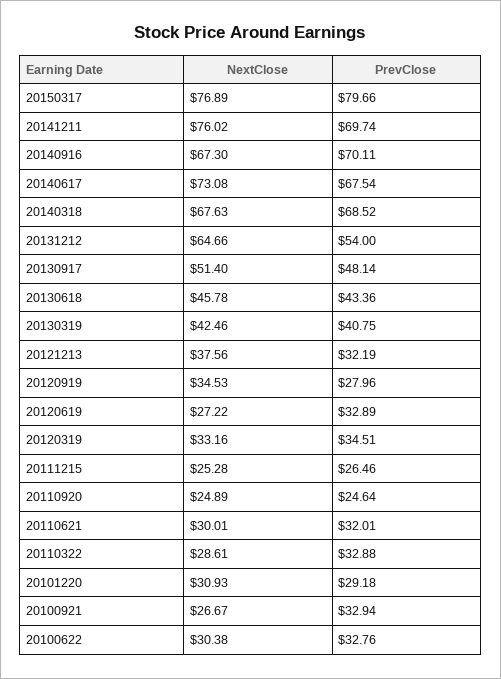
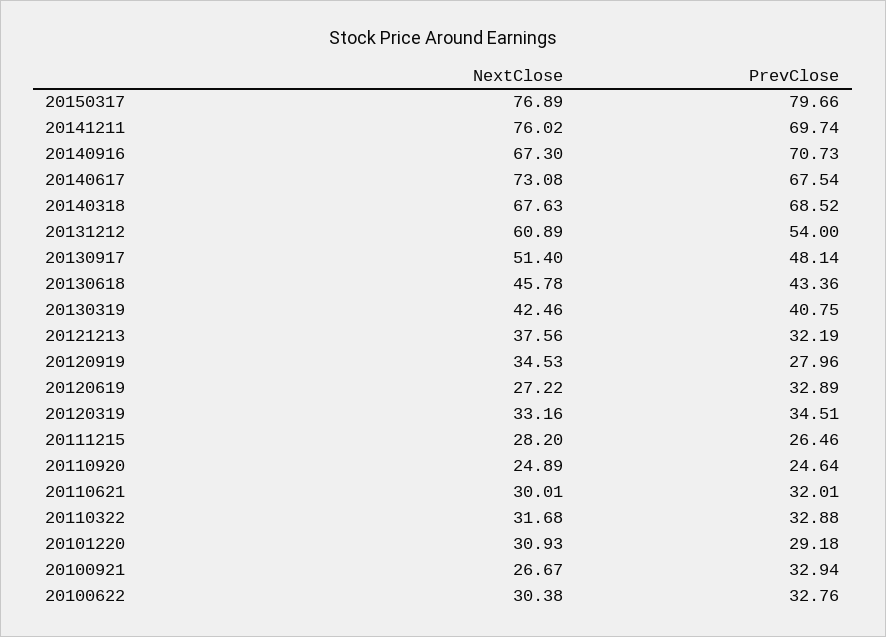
PrevClose, 20140916: 70.11 -> 70.73
NextClose, 20131212: 64.66 -> 60.89
NextClose, 20111215: 25.28 -> 28.2
NextClose, 20110322: 28.61 -> 31.68

